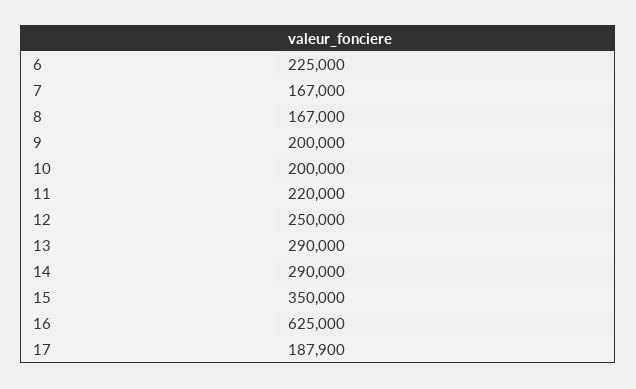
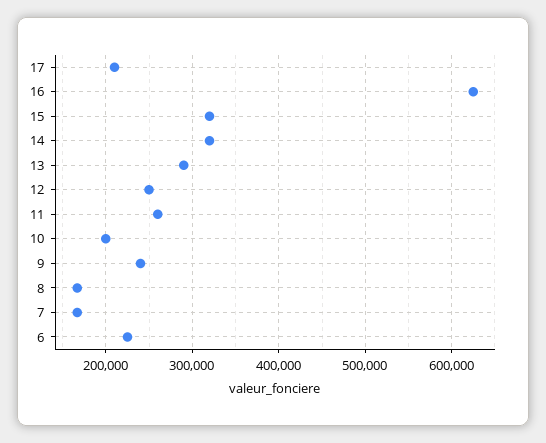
9: 200000 -> 240000
11: 220000 -> 260000
14: 290000 -> 320000
15: 350000 -> 320000
17: 187900 -> 210000

